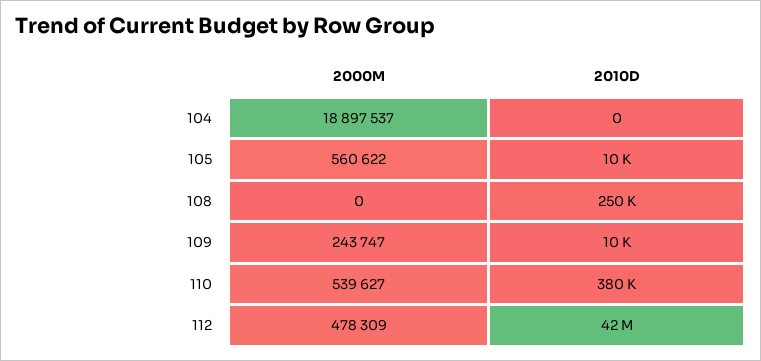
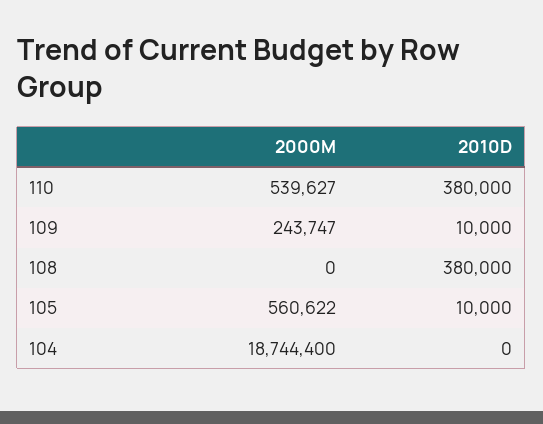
2000M, 104: 18897537 -> 18744400
2010D, 108: 250000 -> 380000
2000M, 112: 478309 -> none
2010D, 112: 42000000 -> none

